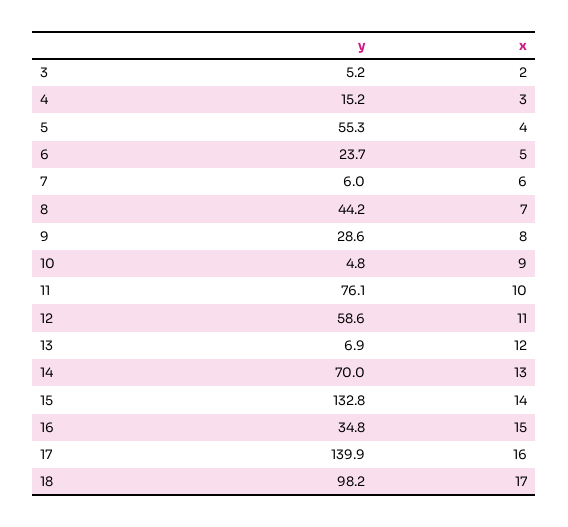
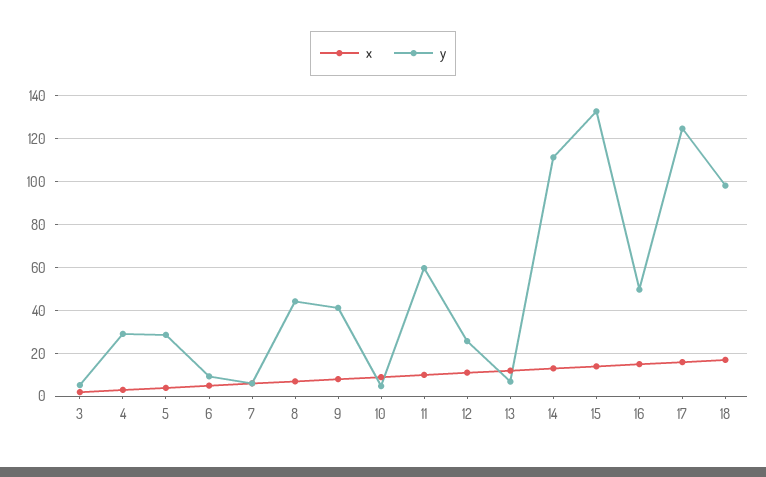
y, 4: 15.2 -> 30
y, 5: 55.3 -> 30
y, 6: 23.7 -> 10
y, 9: 28.6 -> 40
y, 11: 76.1 -> 60
y, 12: 58.6 -> 25
y, 14: 70 -> 110
y, 16: 34.8 -> 50
y, 17: 139.9 -> 125

